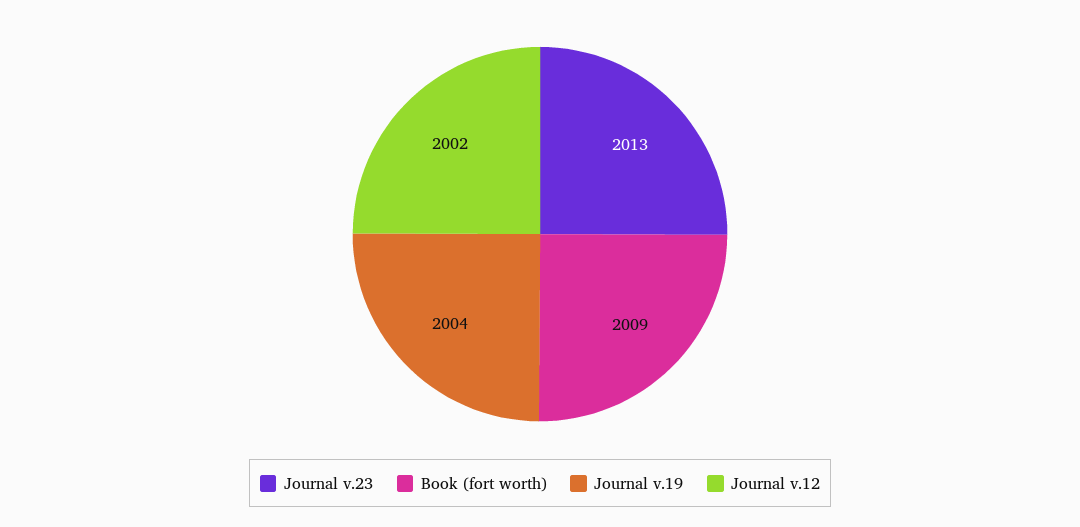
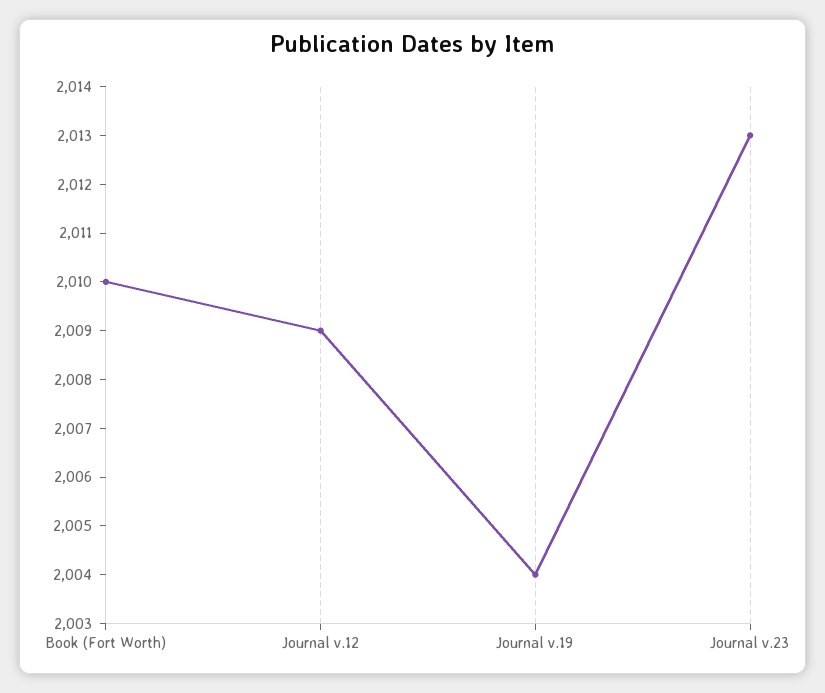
Book (fort worth): 2009 -> 2010
Journal v.12: 2002 -> 2009

